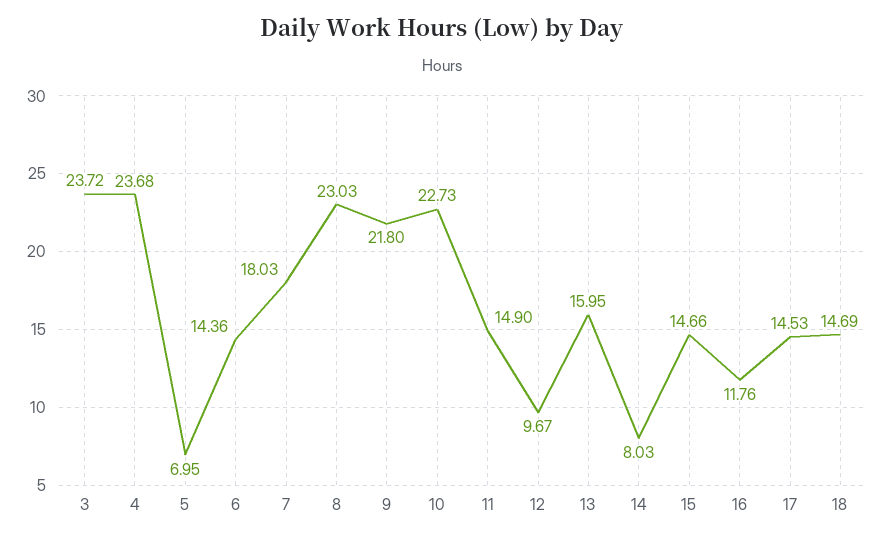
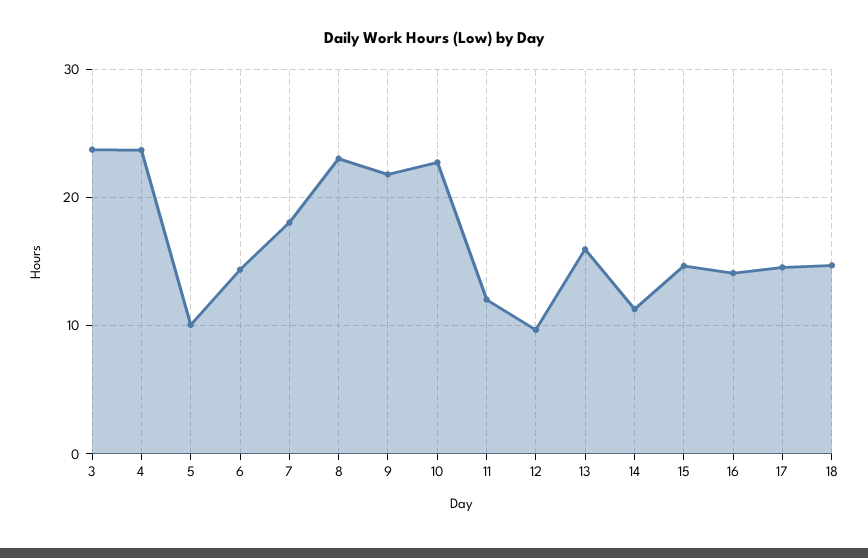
5: 6.95 -> 10
11: 14.9 -> 12
14: 8.03 -> 11
16: 11.76 -> 14

